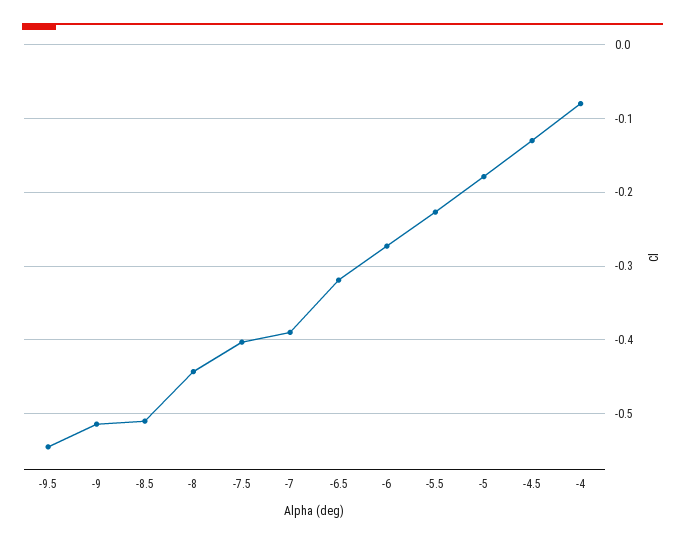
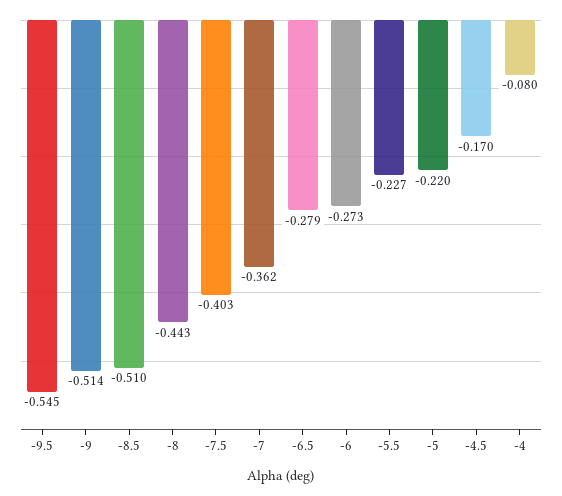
-7: -0.39 -> -0.362
-6.5: -0.32 -> -0.279
-5: -0.18 -> -0.22
-4.5: -0.13 -> -0.17

